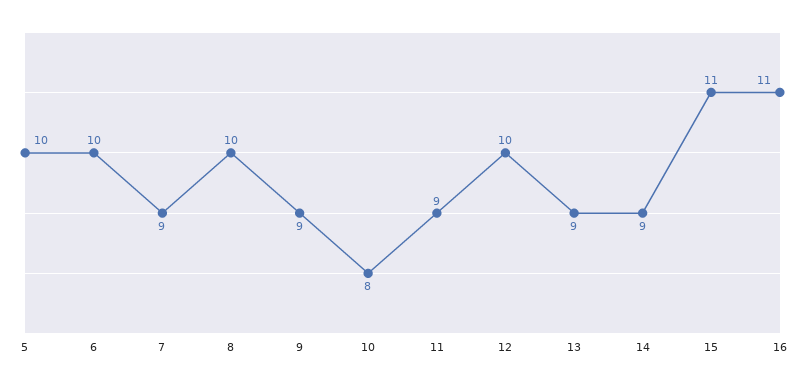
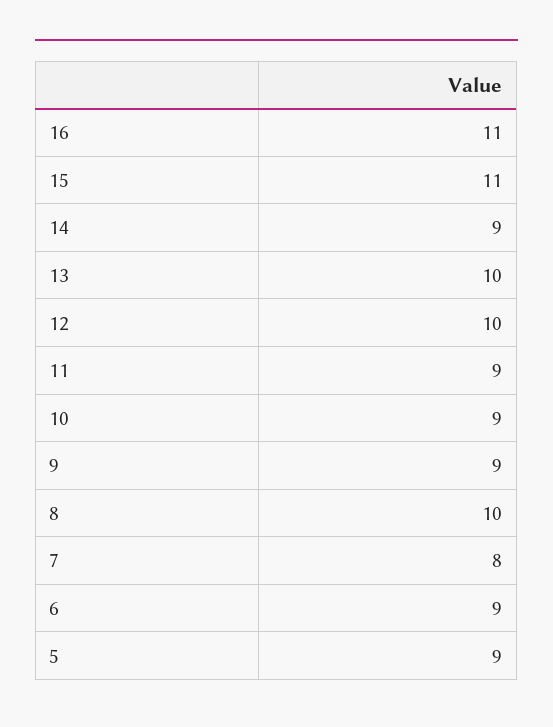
5: 10 -> 9
6: 10 -> 9
7: 9 -> 8
10: 8 -> 9
13: 9 -> 10

